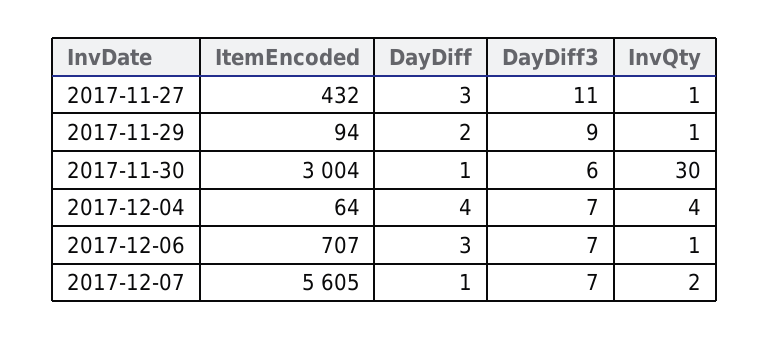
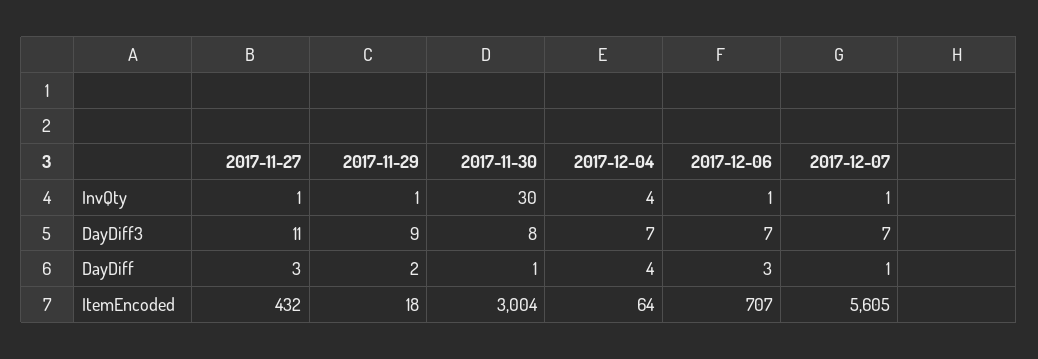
ItemEncoded, 2017-11-29: 94 -> 18
DayDiff3, 2017-11-30: 6 -> 8
InvQty, 2017-12-07: 2 -> 1

